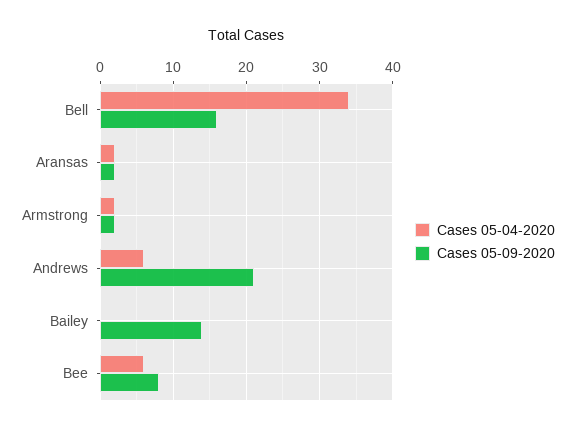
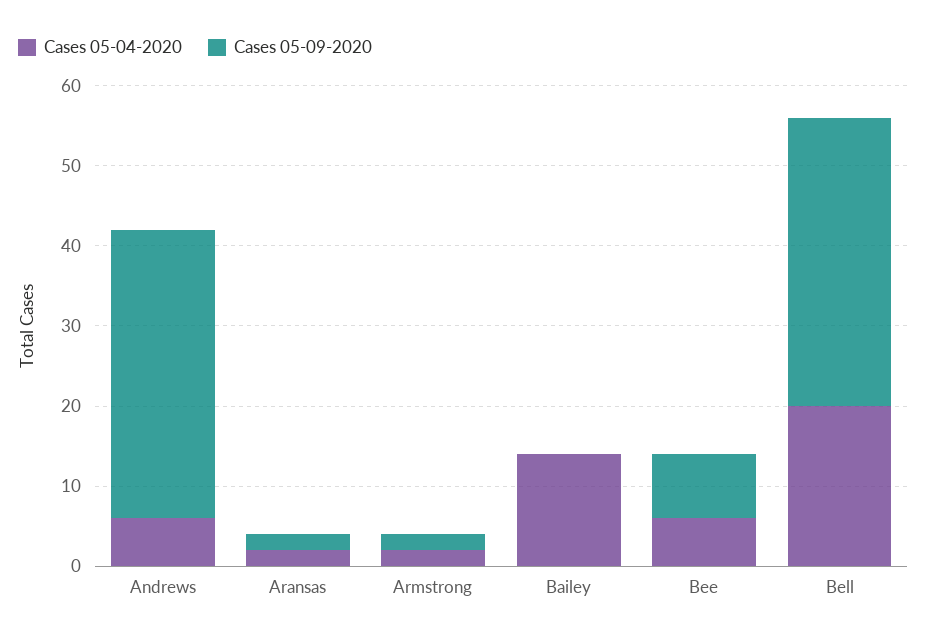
Cases 05-04-2020, Bell: 34 -> 20
Cases 05-09-2020, Bell: 16 -> 36
Cases 05-09-2020, Andrews: 21 -> 36
Cases 05-04-2020, Bailey: 0 -> 14
Cases 05-09-2020, Bailey: 14 -> 0

